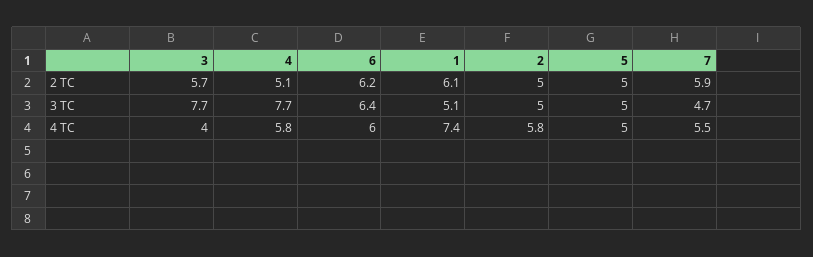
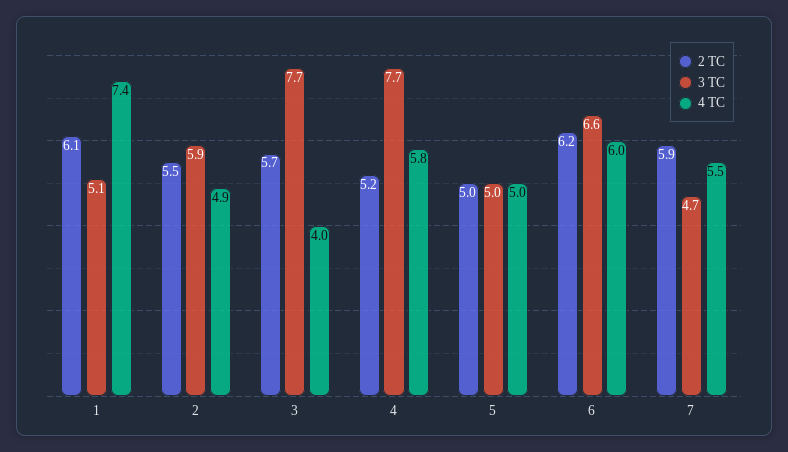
2 TC, 4: 5.1 -> 5.2
2 TC, 2: 5 -> 5.5
3 TC, 6: 6.4 -> 6.6
3 TC, 2: 5 -> 5.9
4 TC, 2: 5.8 -> 4.9

